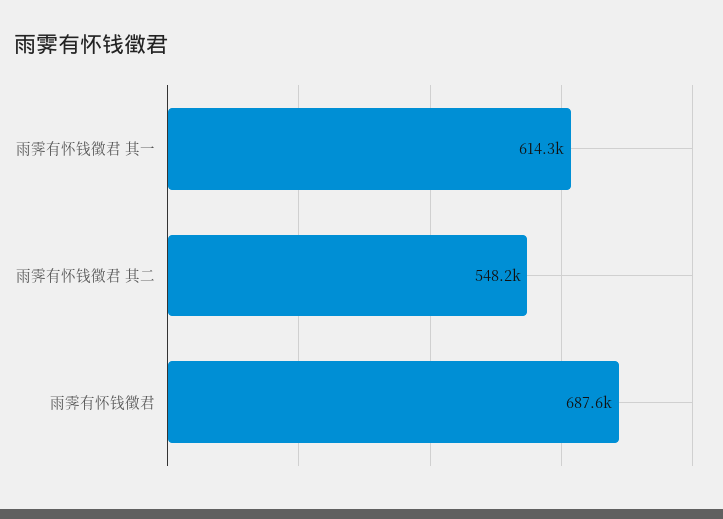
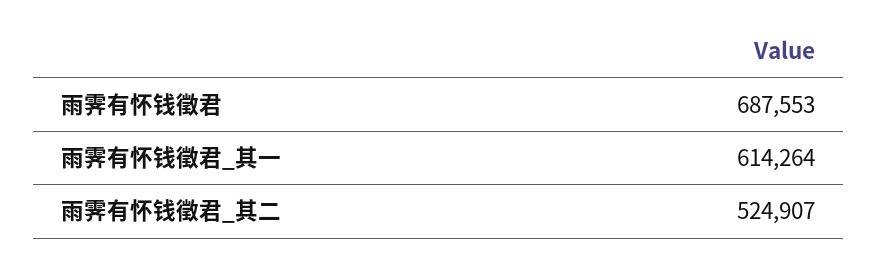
雨霁有怀钱徵君 其二: 548200 -> 524907

